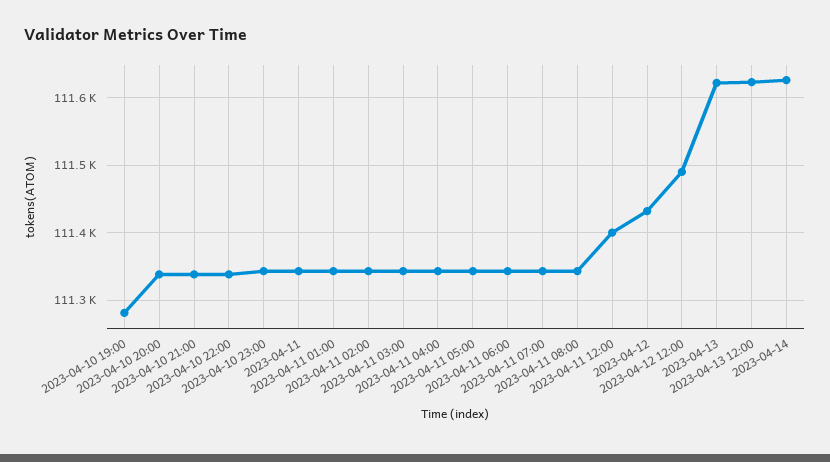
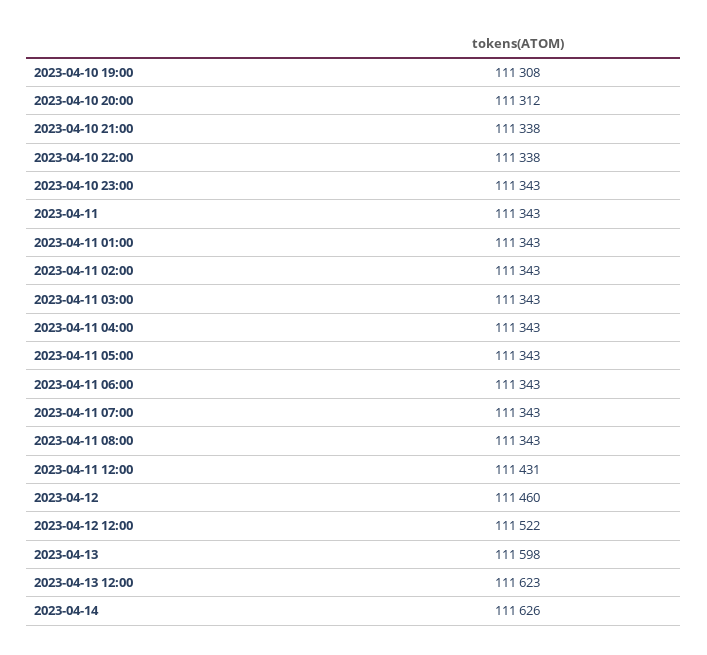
2023-04-10 19:00: 111280 -> 111308
2023-04-10 20:00: 111340 -> 111312
2023-04-11 12:00: 111400 -> 111431
2023-04-12: 111430 -> 111460
2023-04-12 12:00: 111490 -> 111522
2023-04-13: 111620 -> 111598

